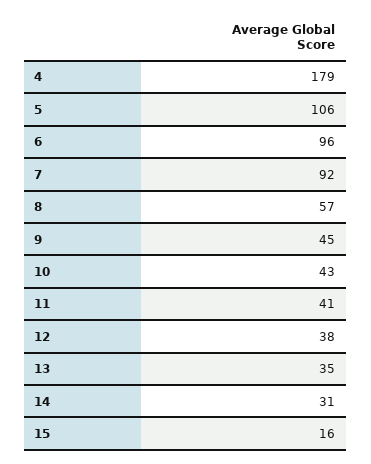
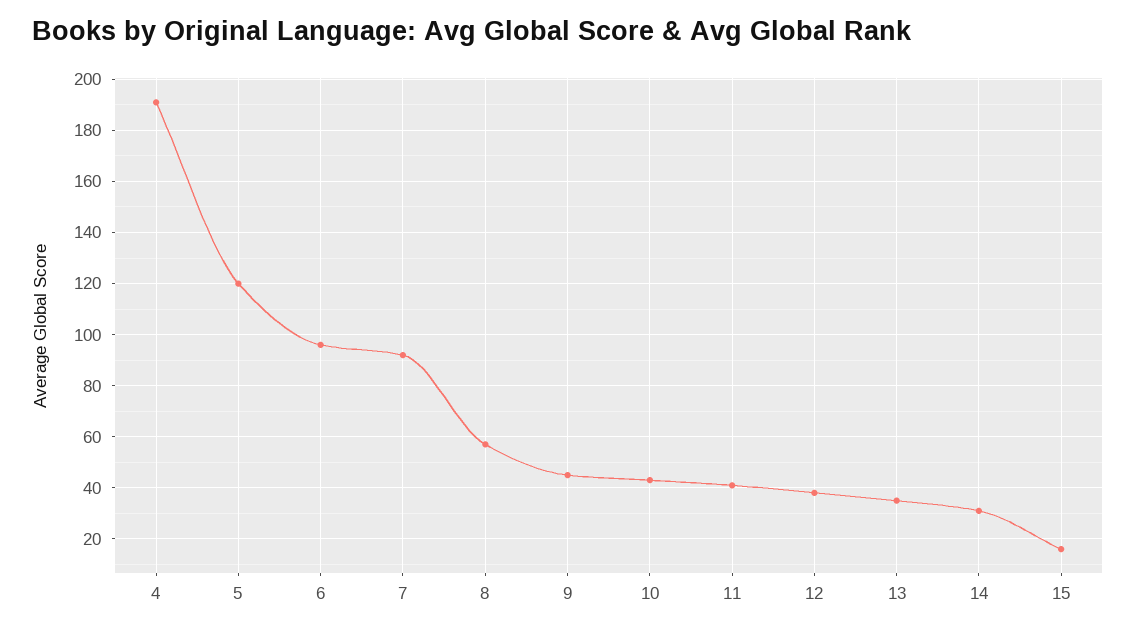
4: 179 -> 190
5: 106 -> 120

